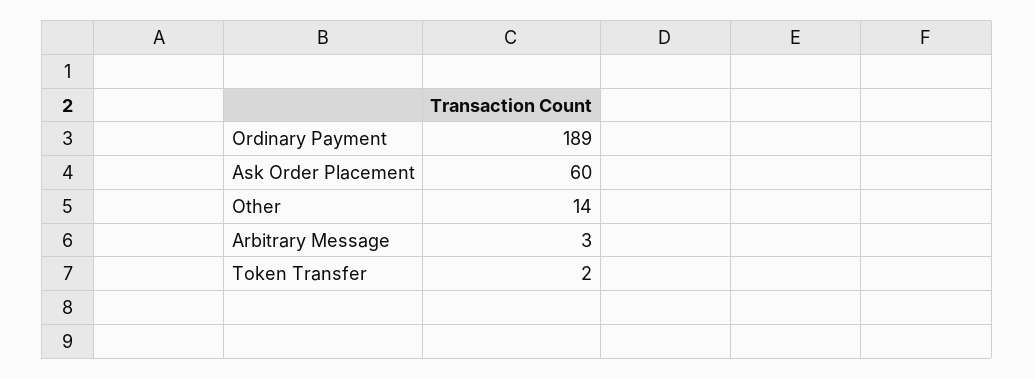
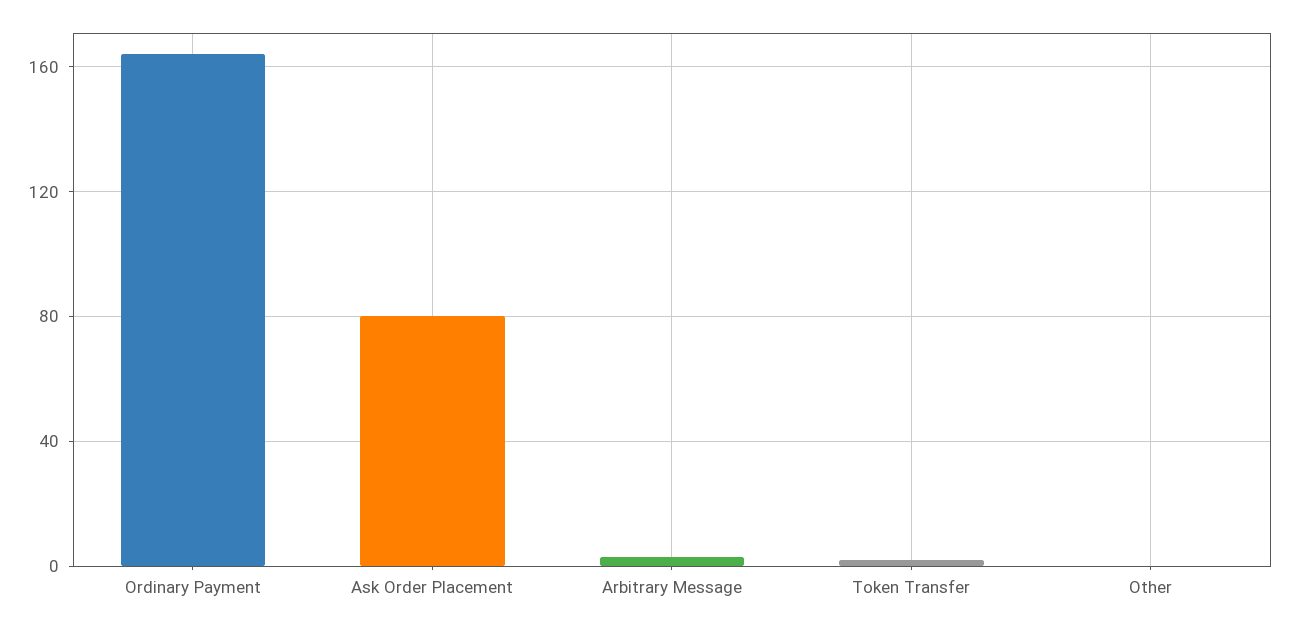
Ordinary Payment: 189 -> 165
Ask Order Placement: 60 -> 80
Other: 14 -> 0

